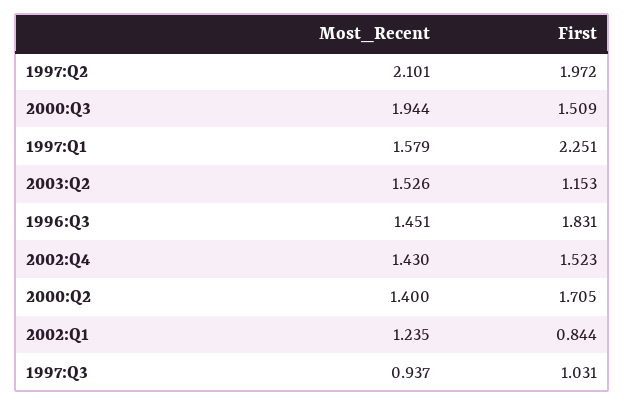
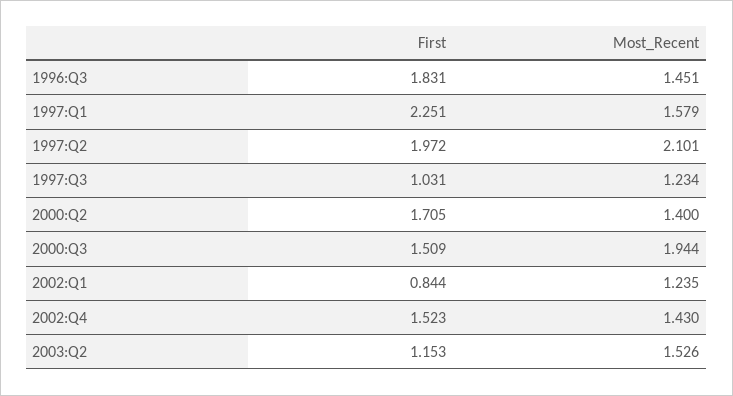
Most_Recent, 1997:Q3: 0.937 -> 1.234

